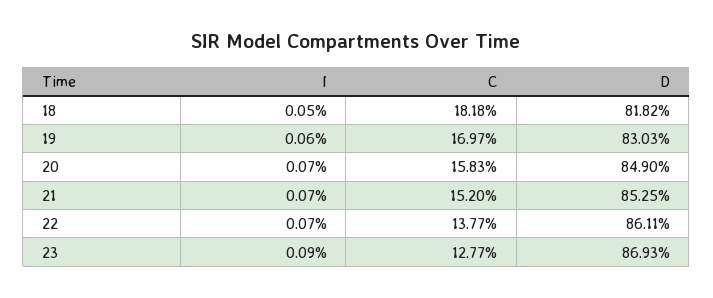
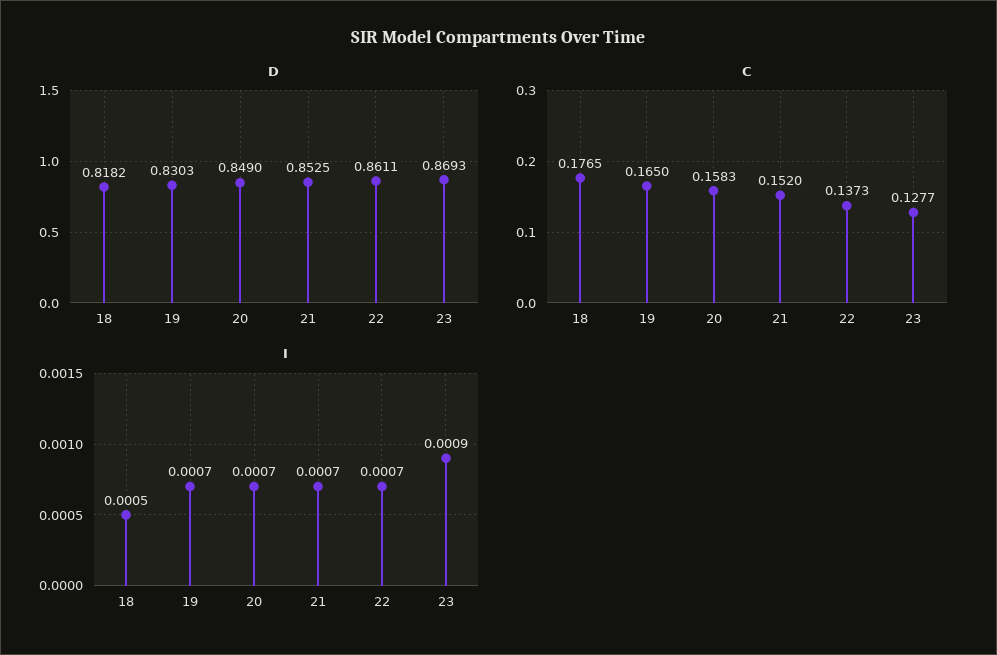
C, 18: 0.1818 -> 0.1765
I, 19: 0.0006 -> 0.0007
C, 19: 0.1697 -> 0.165
C, 22: 0.1377 -> 0.1373

